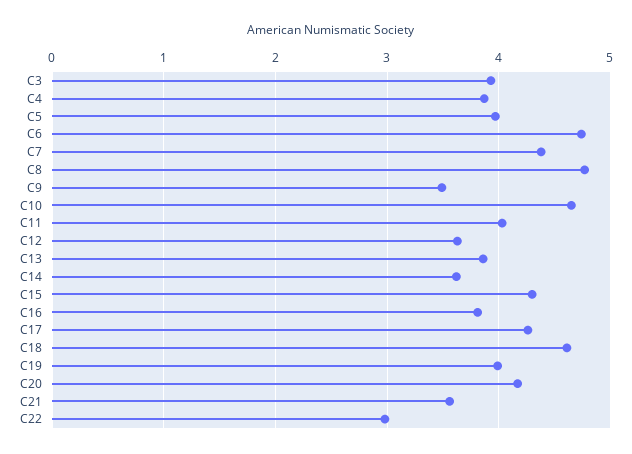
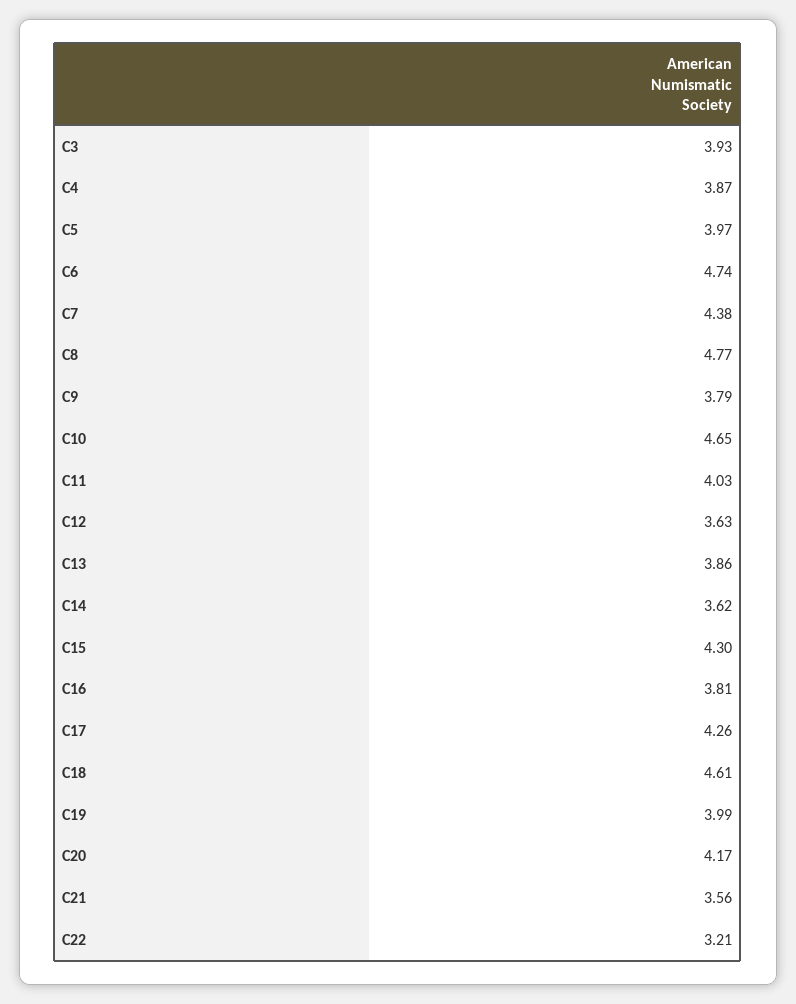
C9: 3.5 -> 3.79
C22: 3 -> 3.21

